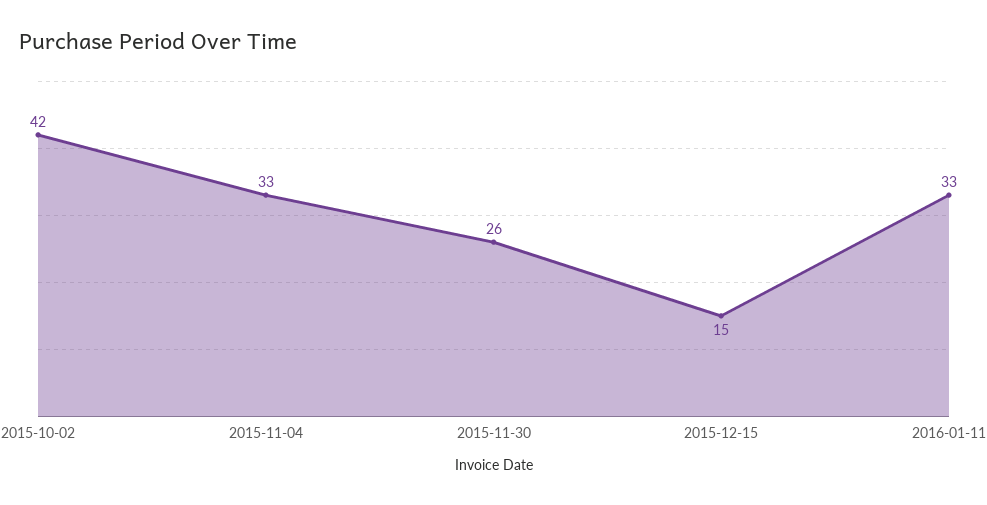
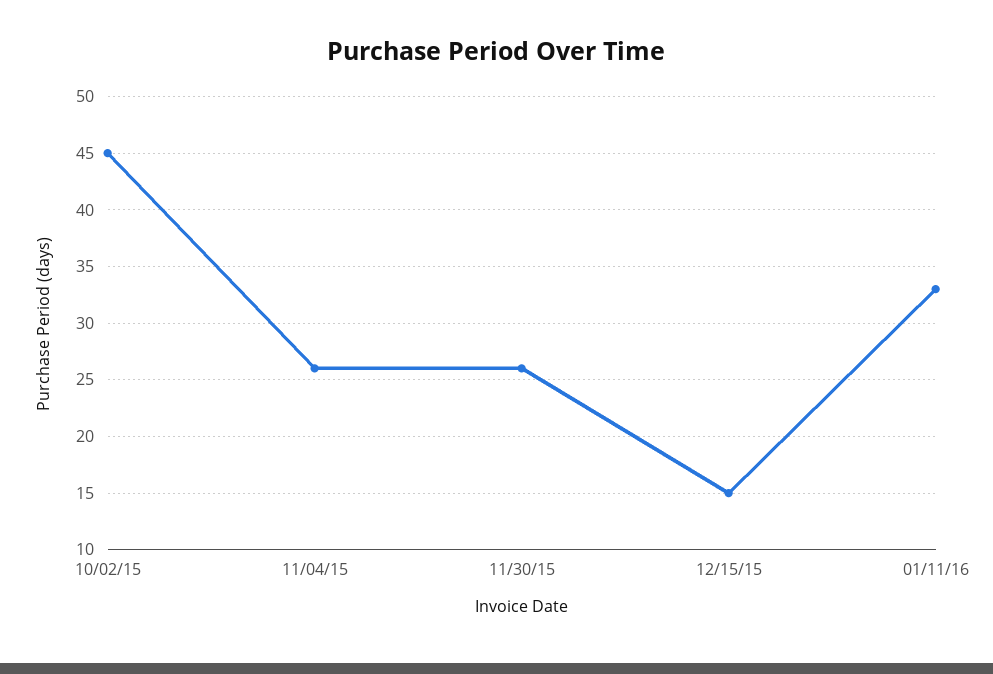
2015-10-02: 42 -> 45
2015-11-04: 33 -> 26

